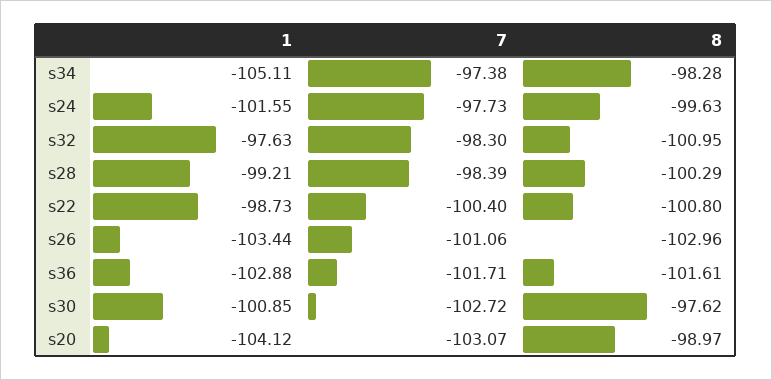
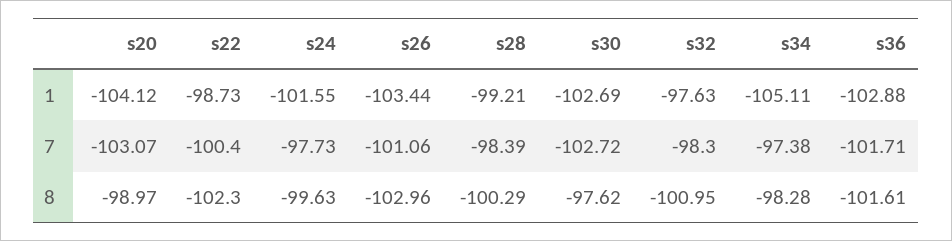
8, s22: -100.8 -> -102.3
1, s30: -100.85 -> -102.69

